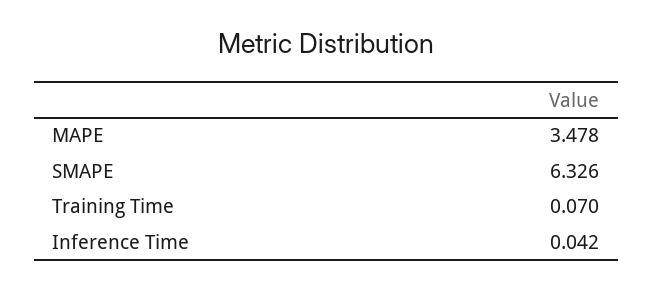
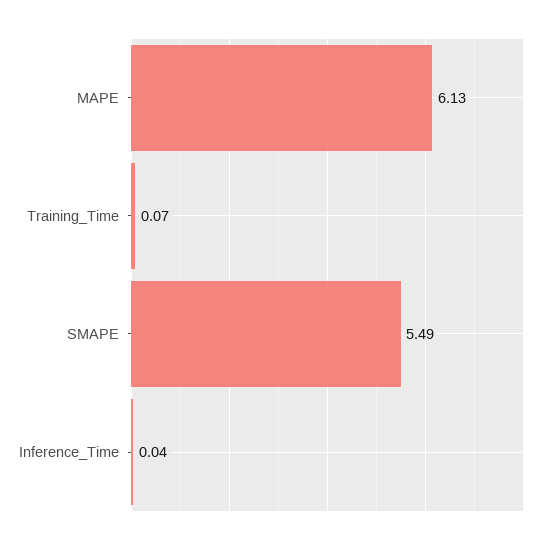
MAPE: 3.478 -> 6.13
SMAPE: 6.326 -> 5.49

